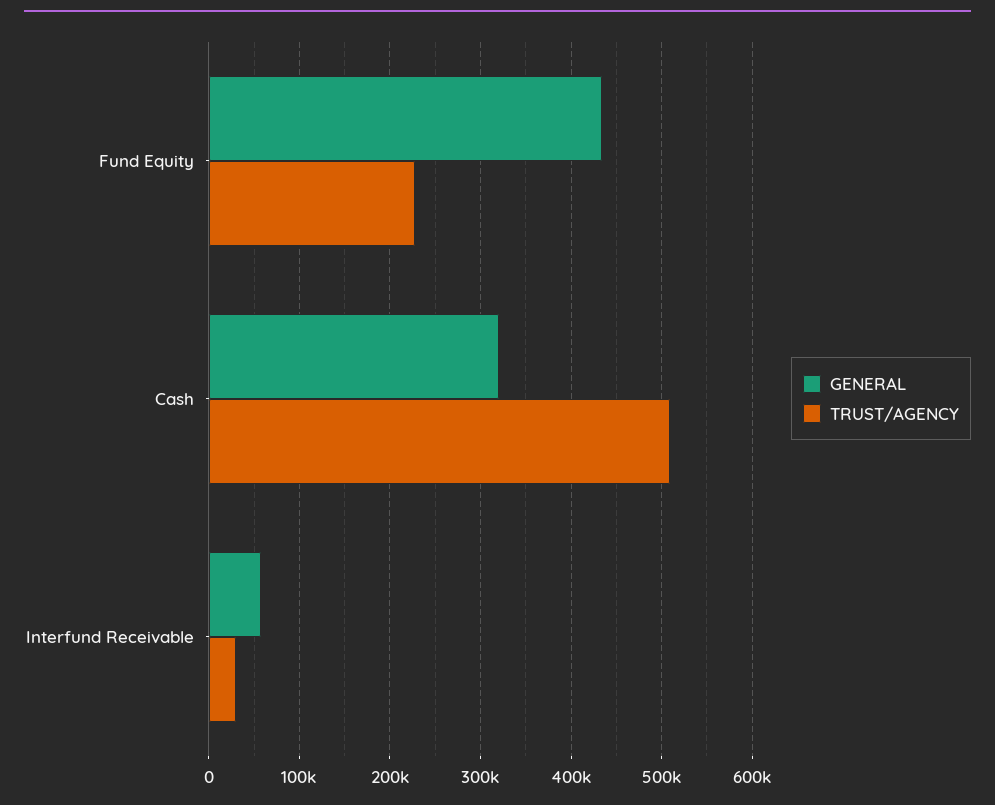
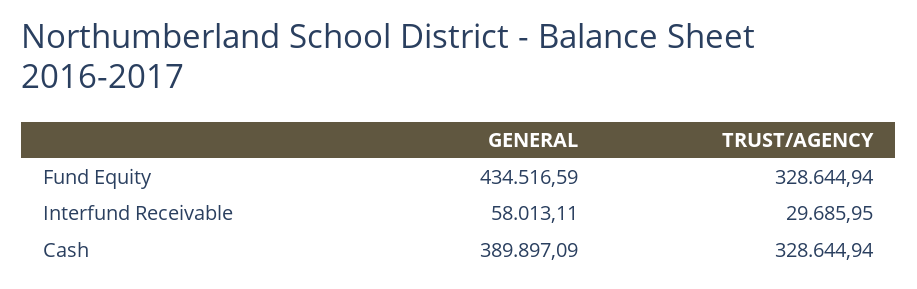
TRUST/AGENCY, Fund Equity: 230000 -> 328644.94
GENERAL, Cash: 320000 -> 389897.09
TRUST/AGENCY, Cash: 510000 -> 328644.94

